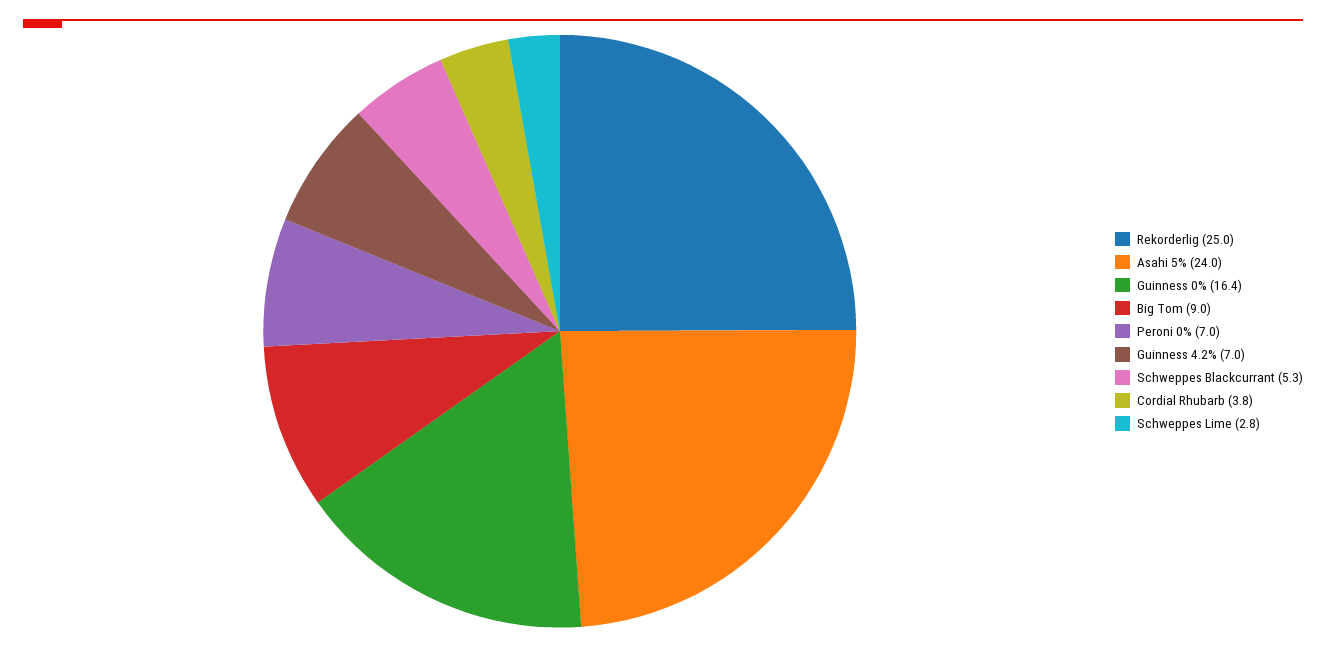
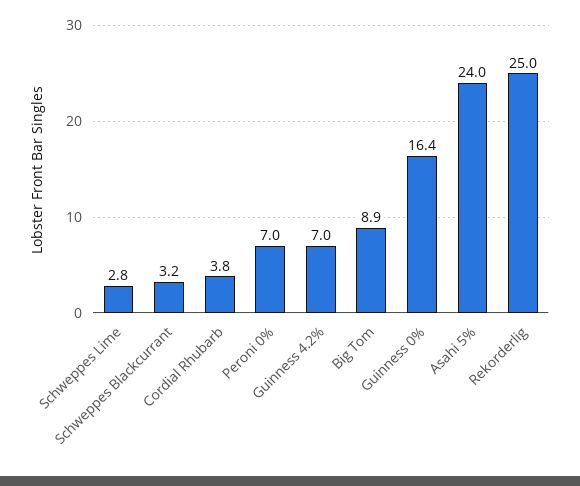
Big Tom: 9 -> 8.9
Schweppes Blackcurrant: 5.3 -> 3.2

